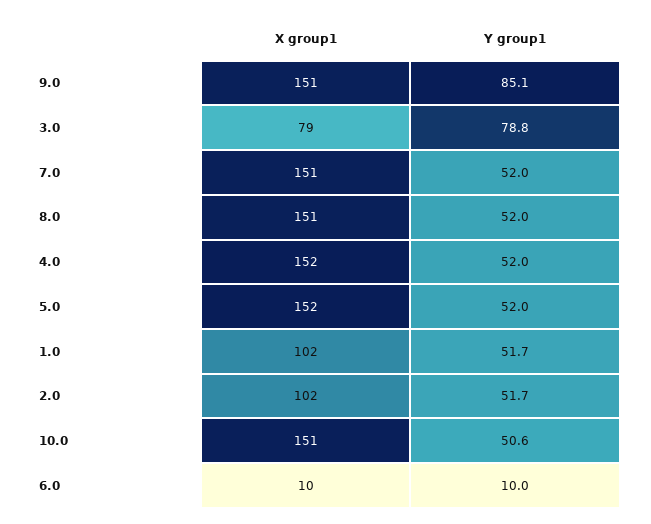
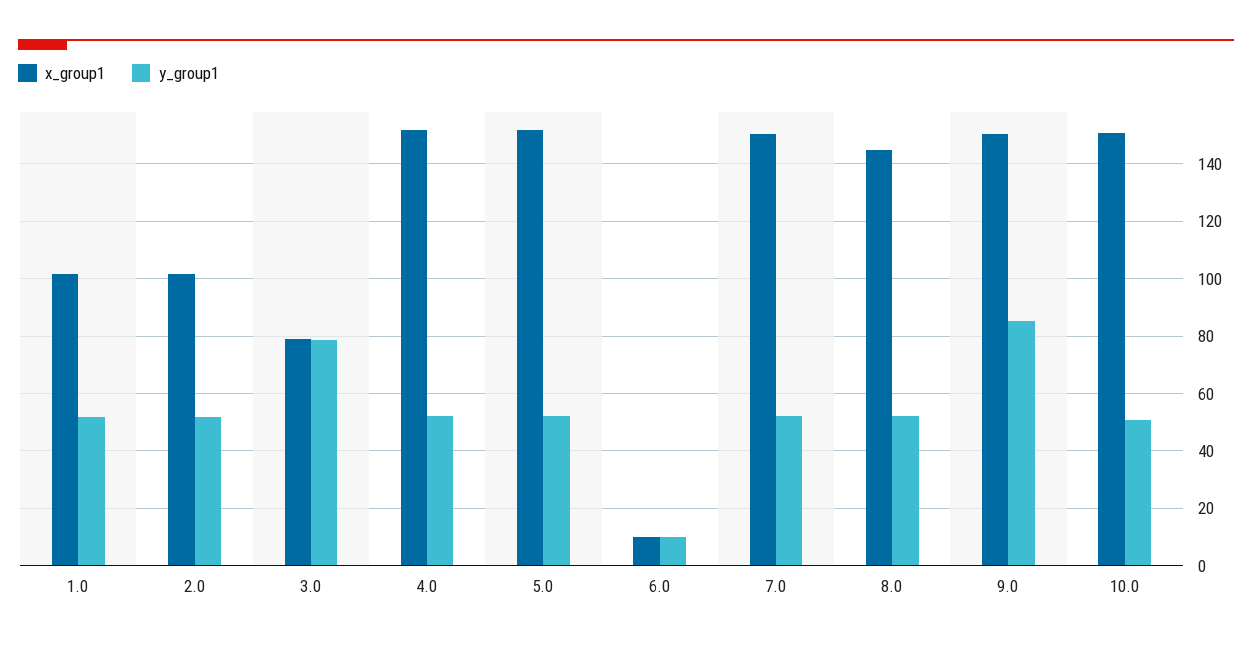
X group1, 8.0: 151 -> 145

